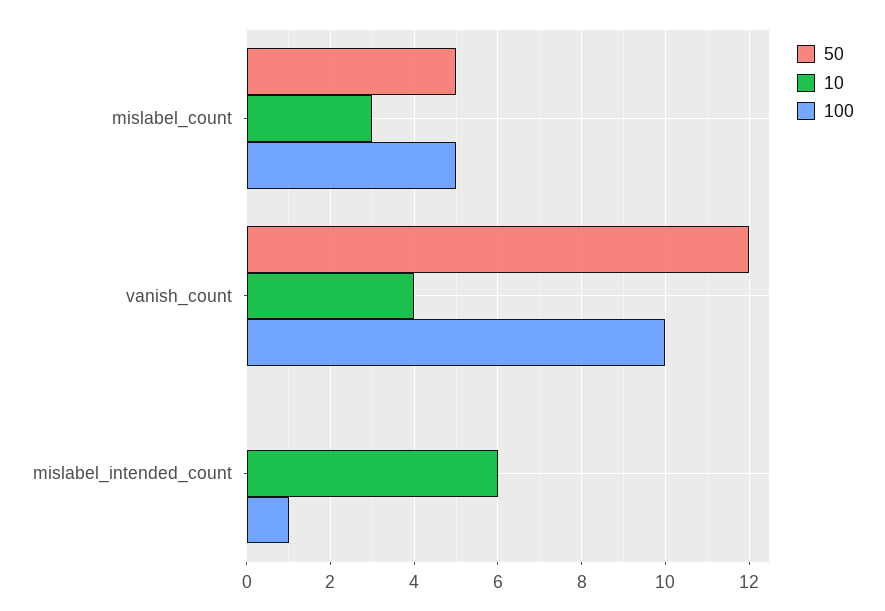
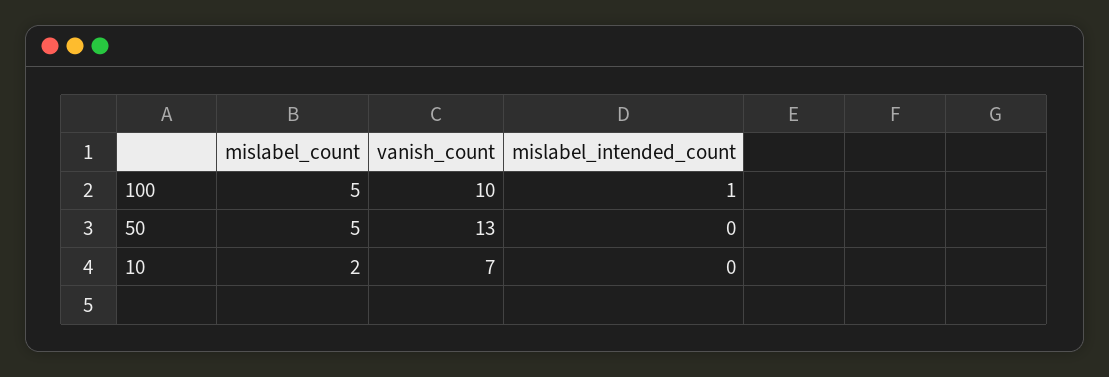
10, mislabel_count: 3 -> 2
50, vanish_count: 12 -> 13
10, vanish_count: 4 -> 7
10, mislabel_intended_count: 6 -> 0

